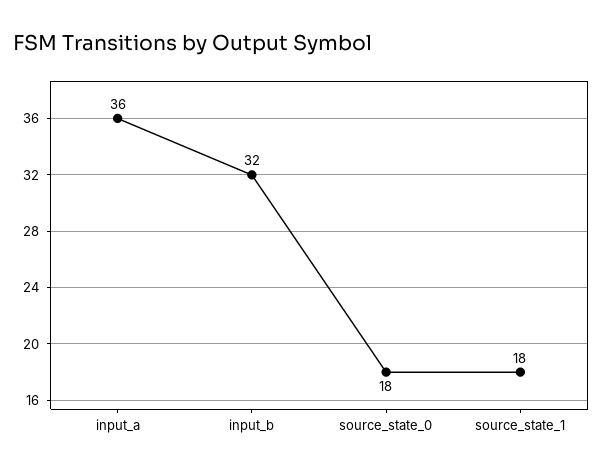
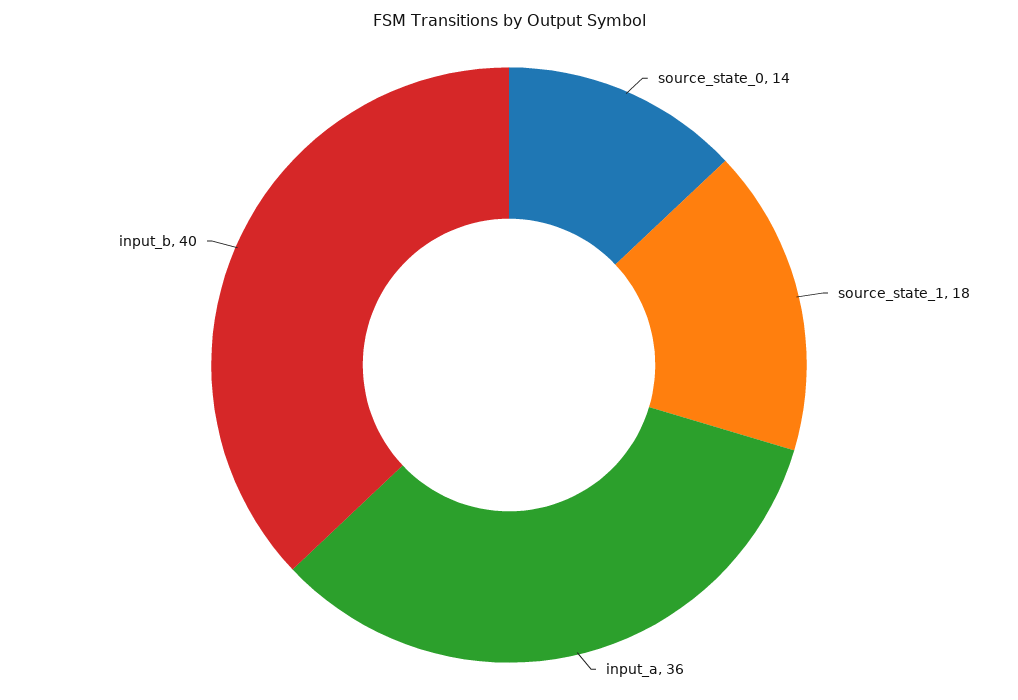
input_b: 32 -> 40
source_state_0: 18 -> 14

